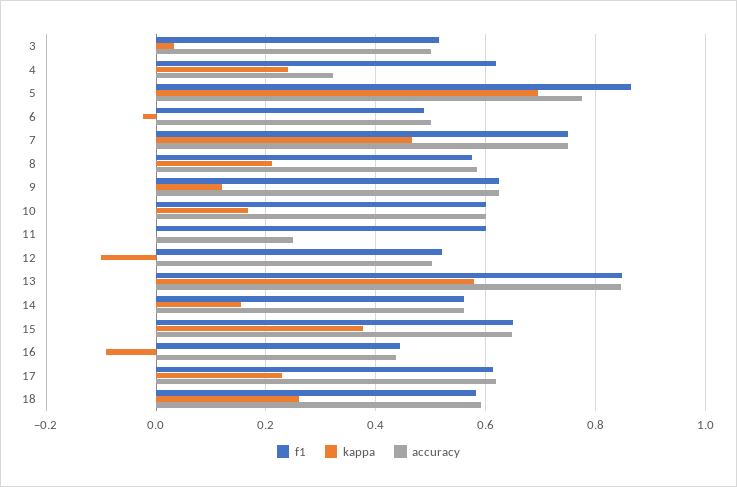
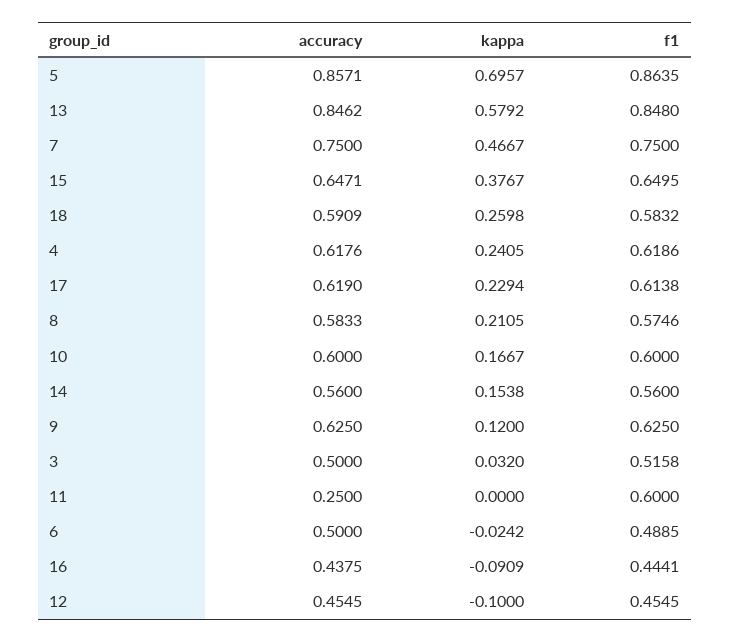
accuracy, 4: 0.32 -> 0.6176
accuracy, 5: 0.78 -> 0.8571
f1, 12: 0.52 -> 0.4545
accuracy, 12: 0.5 -> 0.4545

